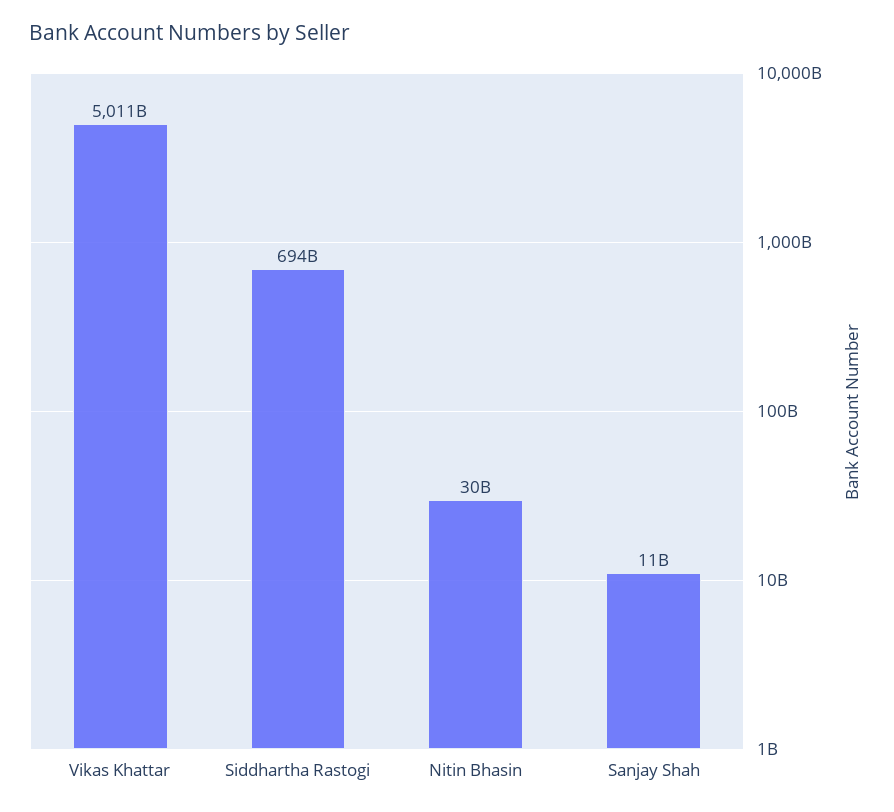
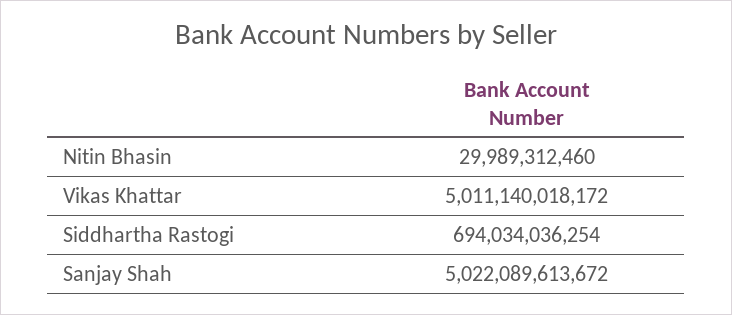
Sanjay Shah: 11000000000 -> 5022089613672

